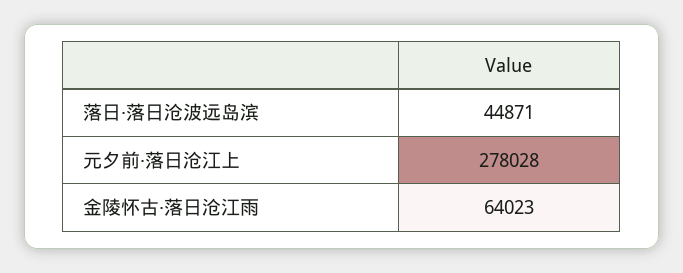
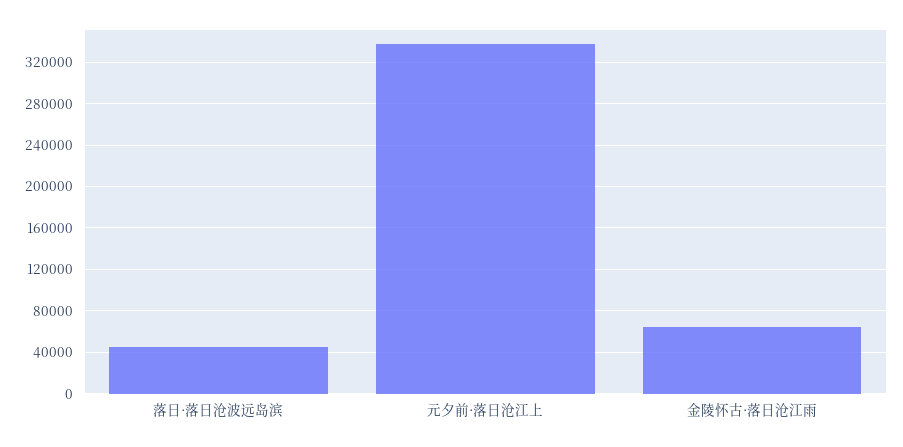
元夕前·落日沧江上: 278028 -> 340000

